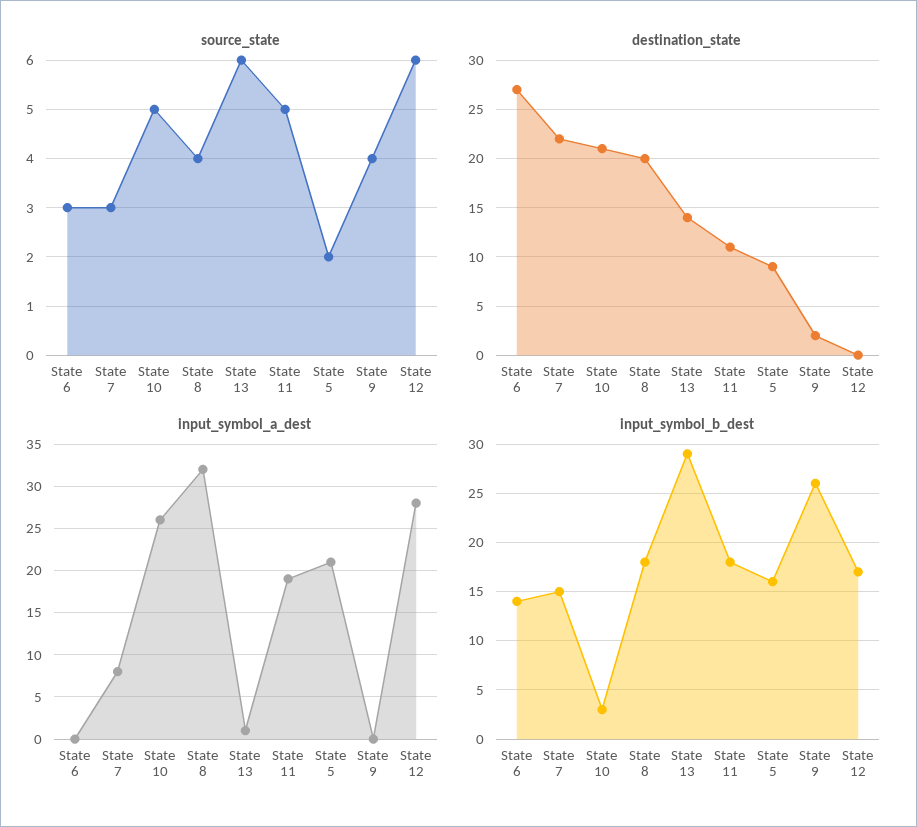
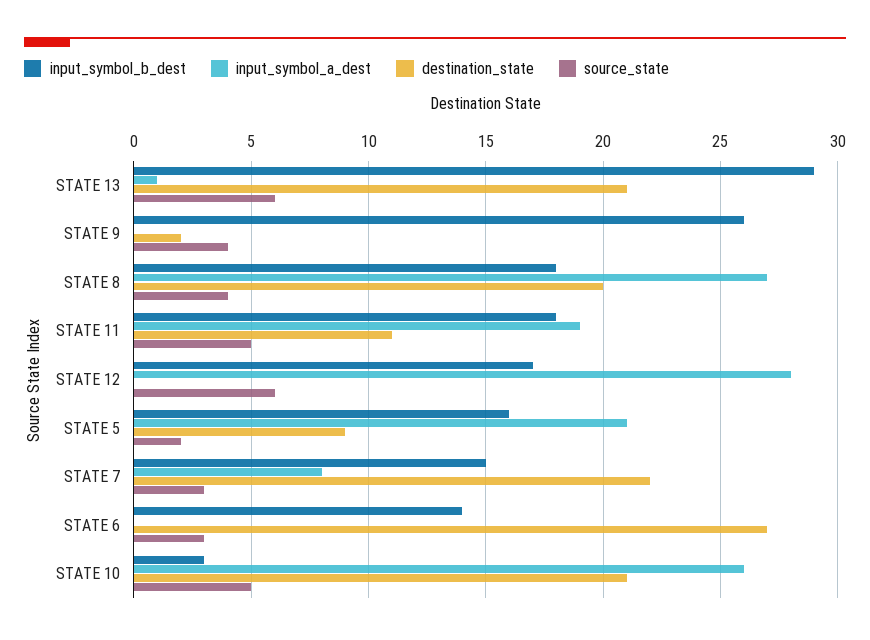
destination_state, State 13: 14 -> 21
input_symbol_a_dest, State 8: 32 -> 27

